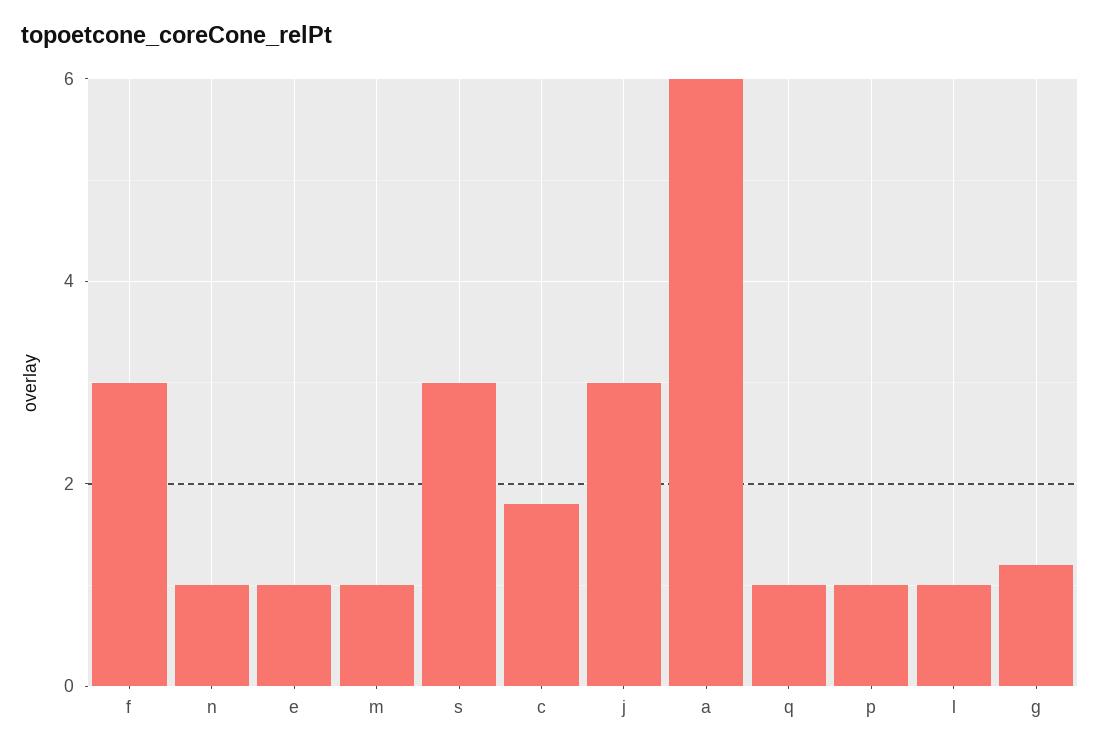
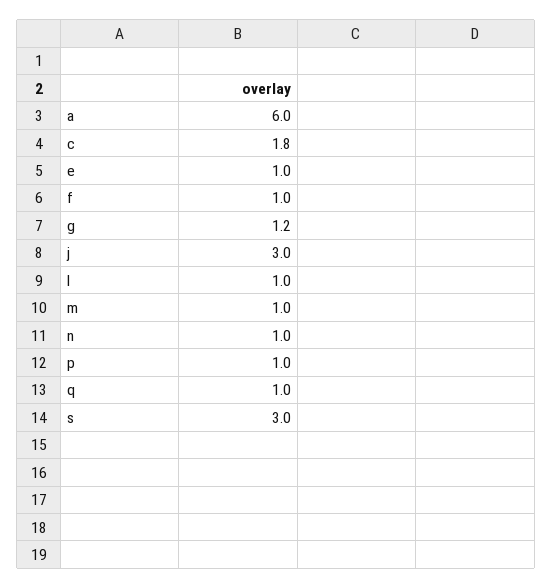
f: 3 -> 1

